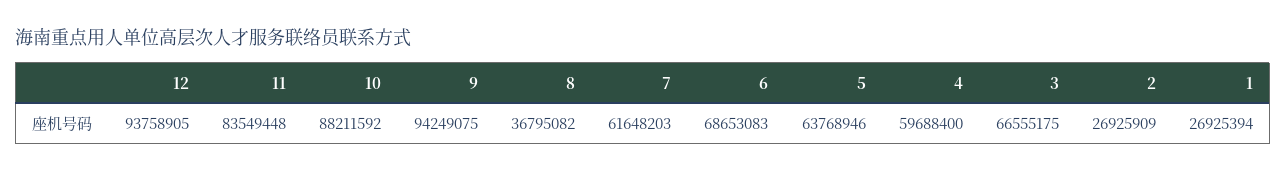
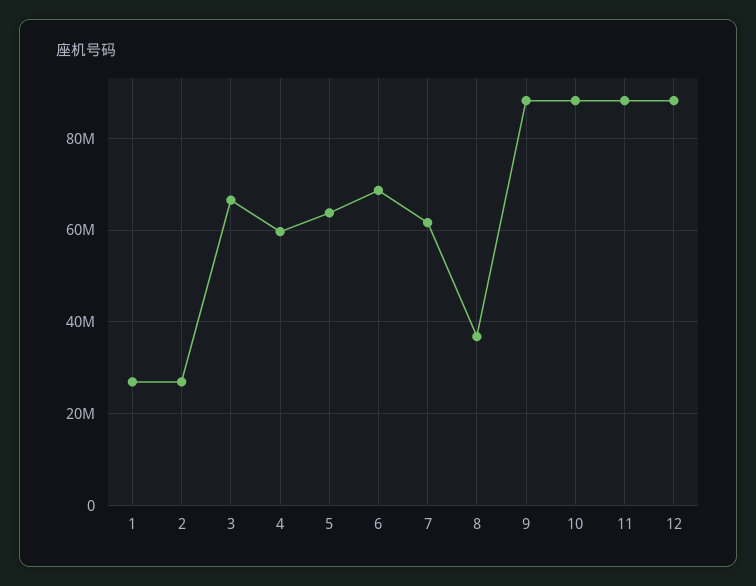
12: 93758905 -> 88000000
11: 83549448 -> 88000000
9: 94249075 -> 88000000

